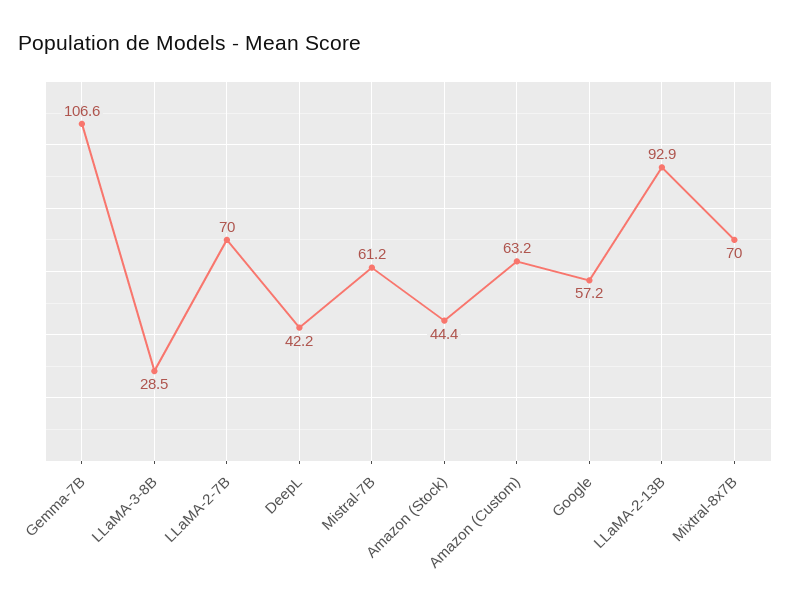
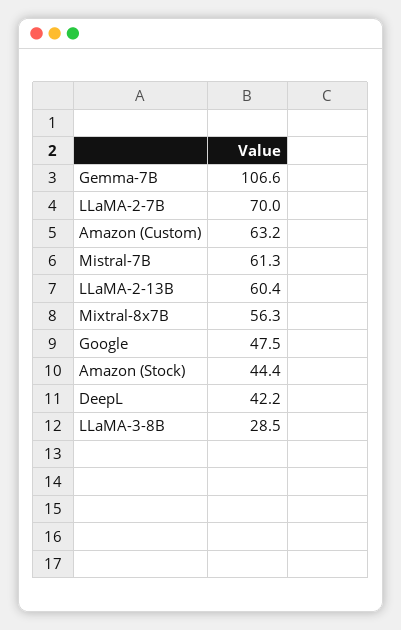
Mistral-7B: 61.2 -> 61.3
Google: 57.2 -> 47.5
LLaMA-2-13B: 92.9 -> 60.4
Mixtral-8x7B: 70 -> 56.3

